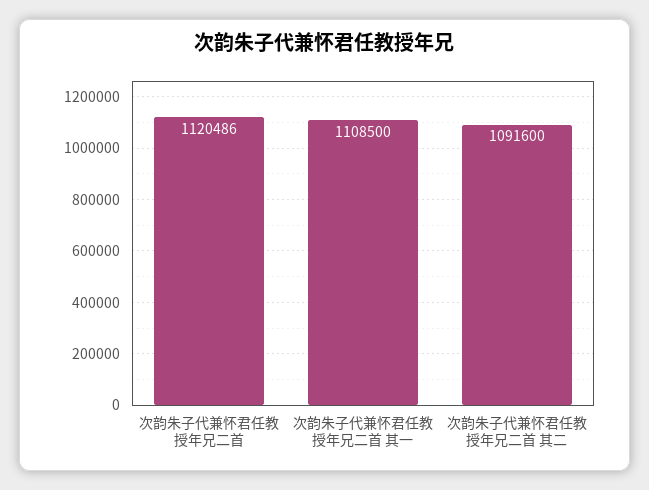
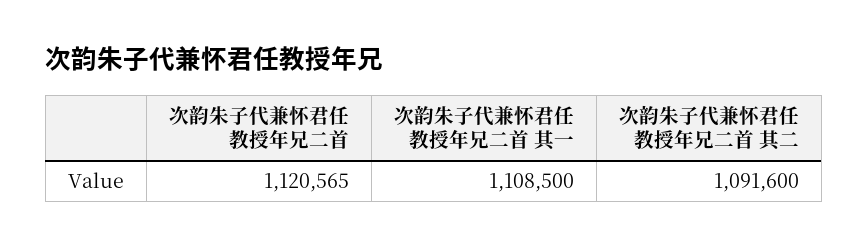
次韵朱子代兼怀君任教授年兄二首: 1120486 -> 1120565

